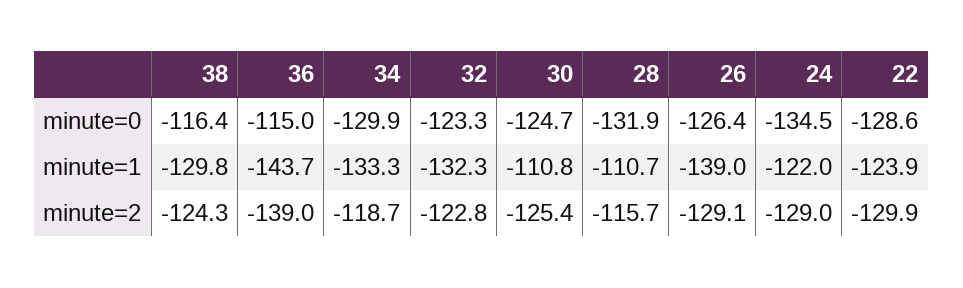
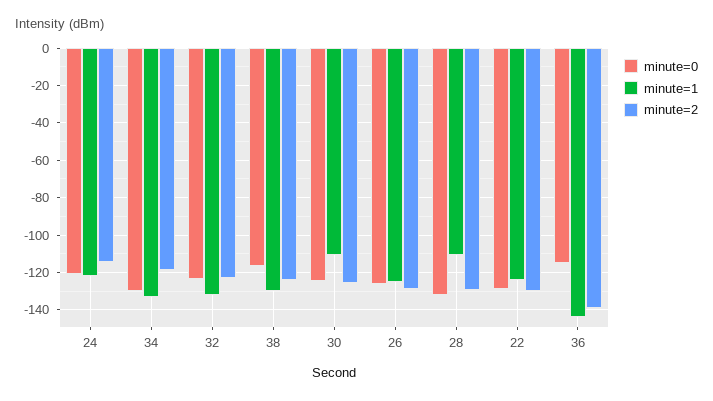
minute=0, 24: -134.5 -> -120
minute=1, 26: -139 -> -125
minute=2, 28: -115.7 -> -130
minute=2, 24: -129 -> -115

